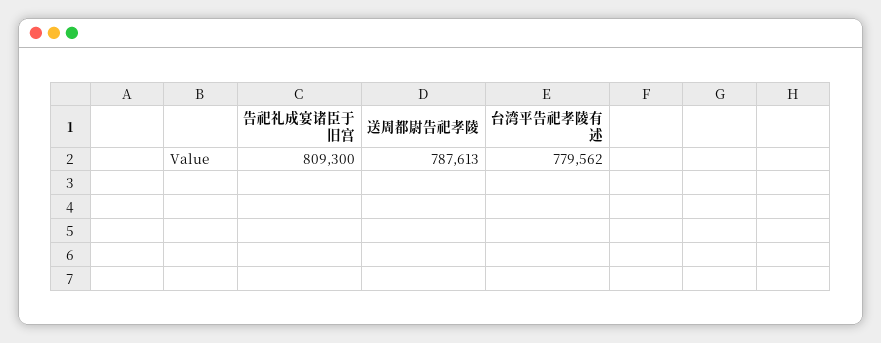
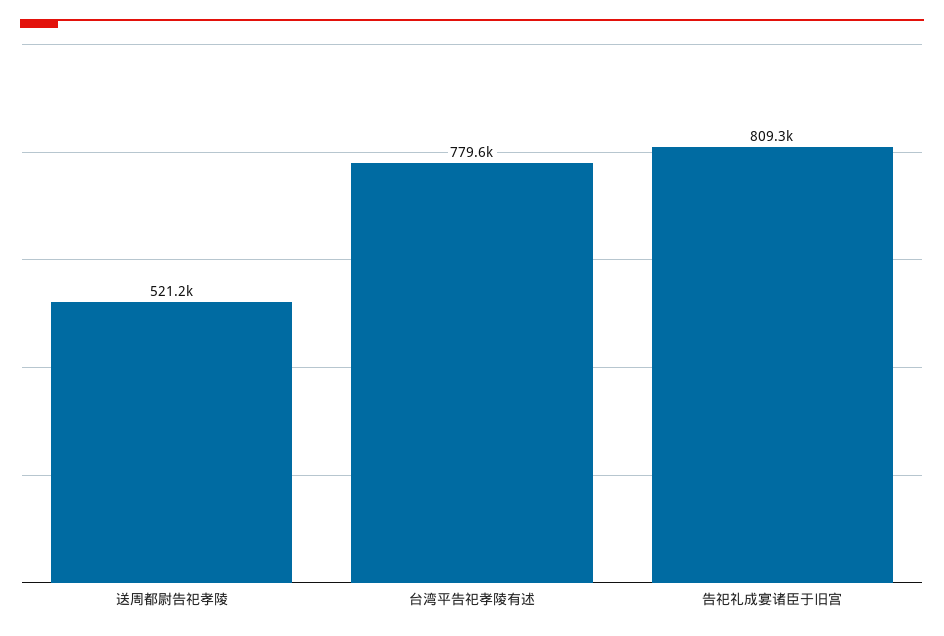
送周都尉告祀孝陵: 787613 -> 521200

